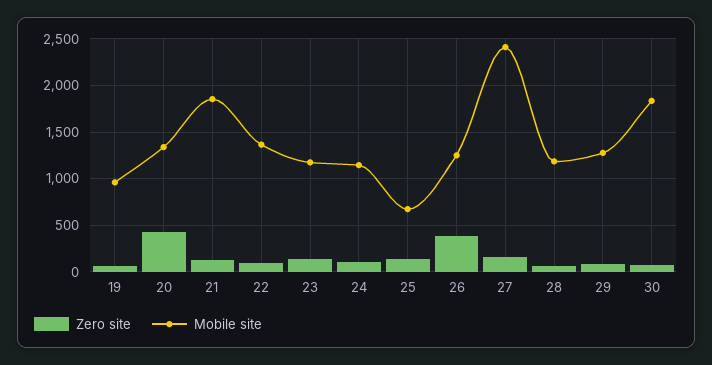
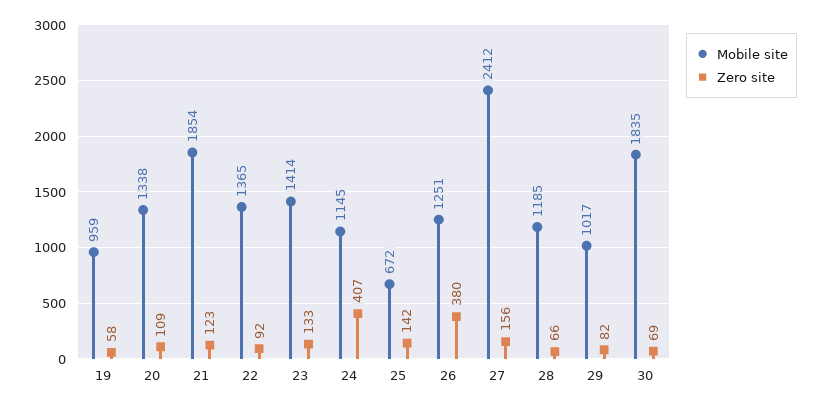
Zero site, 20: 400 -> 109
Mobile site, 23: 1200 -> 1414
Zero site, 24: 100 -> 407
Mobile site, 29: 1300 -> 1017

